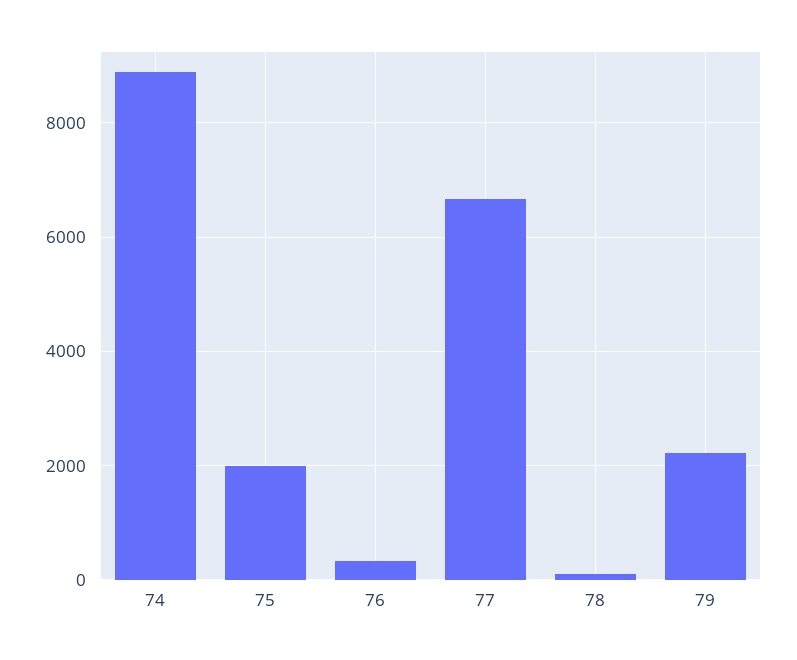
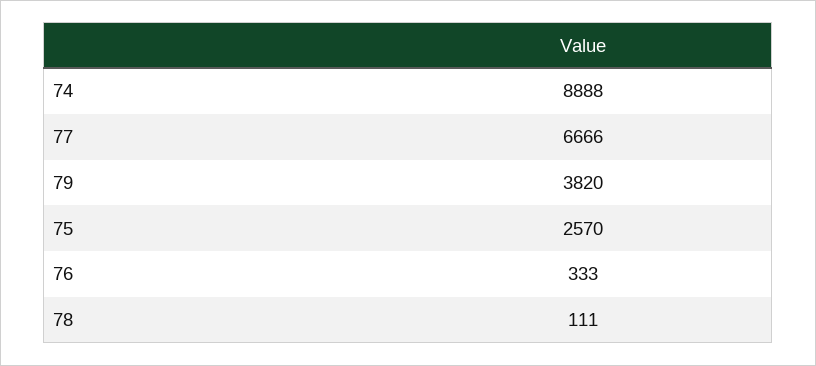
75: 2000 -> 2570
79: 2200 -> 3820

